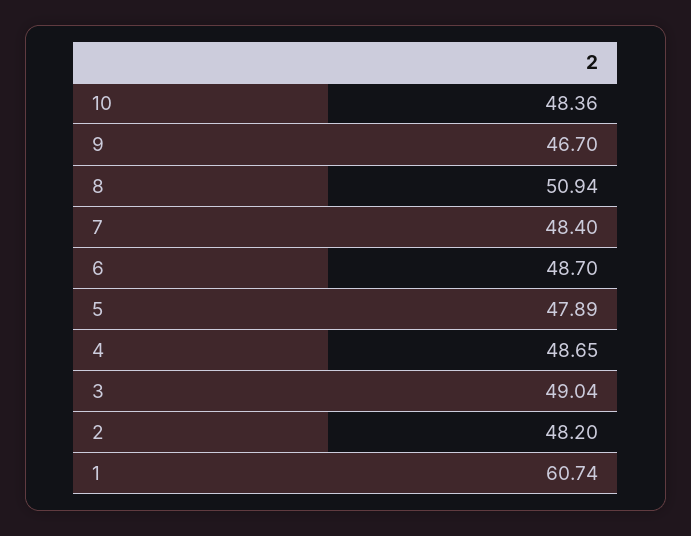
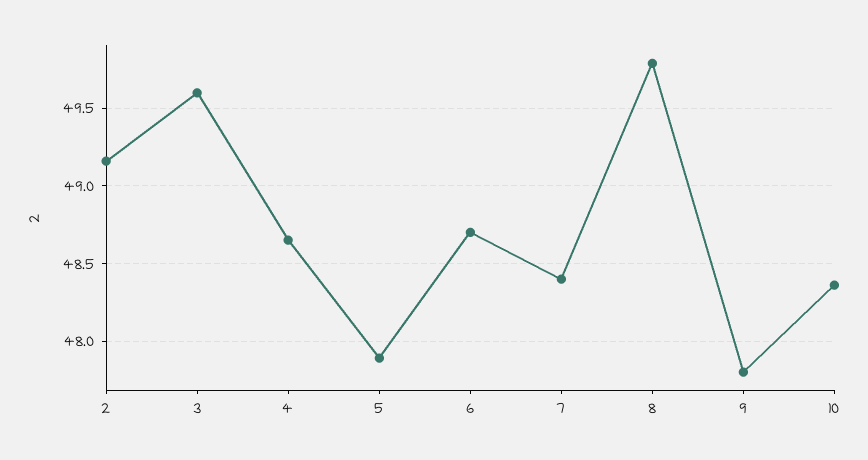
9: 46.7 -> 47.8
8: 50.94 -> 49.8
3: 49.04 -> 49.6
2: 48.2 -> 49.15
1: 60.74 -> none

